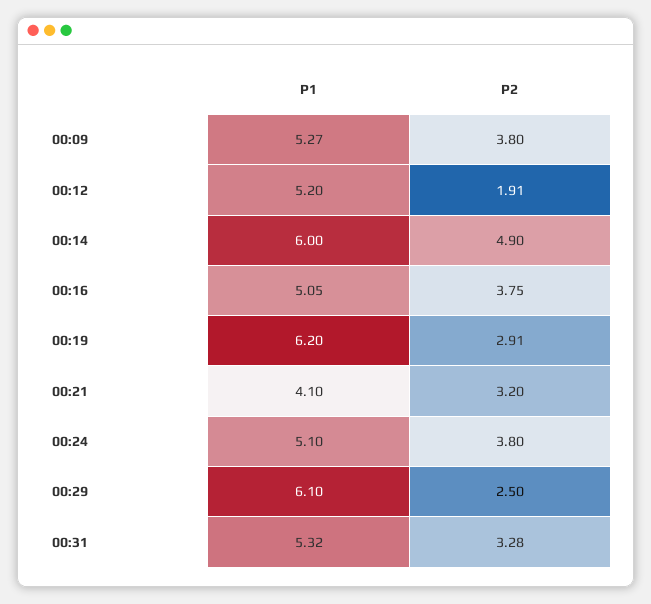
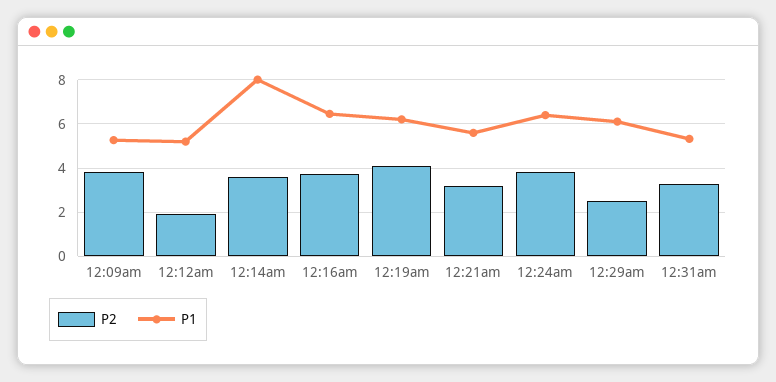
P1, 00:14: 6 -> 8
P2, 00:14: 4.9 -> 3.5
P1, 00:16: 5.05 -> 6.5
P2, 00:19: 2.91 -> 4
P1, 00:21: 4.1 -> 5.5
P1, 00:24: 5.1 -> 6.5

